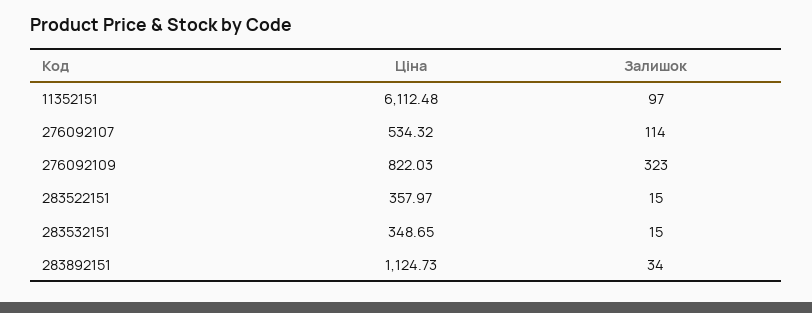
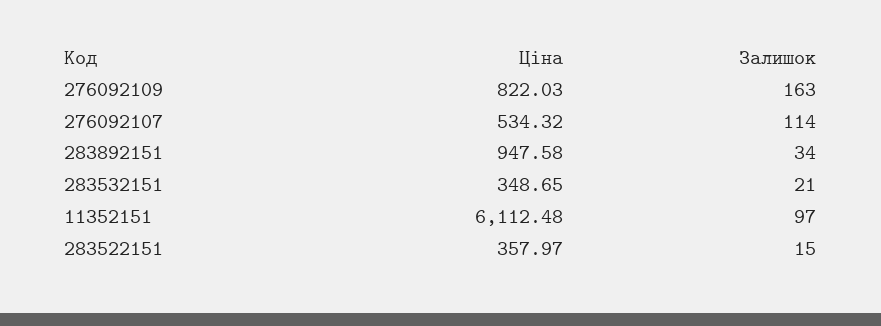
Залишок, 276092109: 323 -> 163
Залишок, 283532151: 15 -> 21
Ціна, 283892151: 1124.73 -> 947.58

